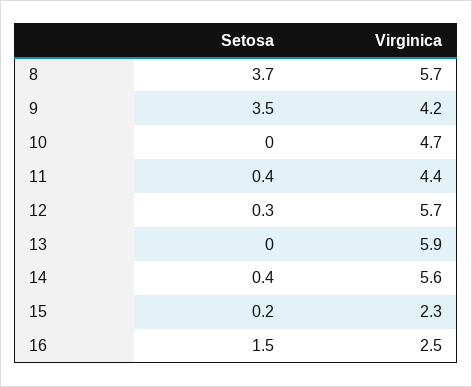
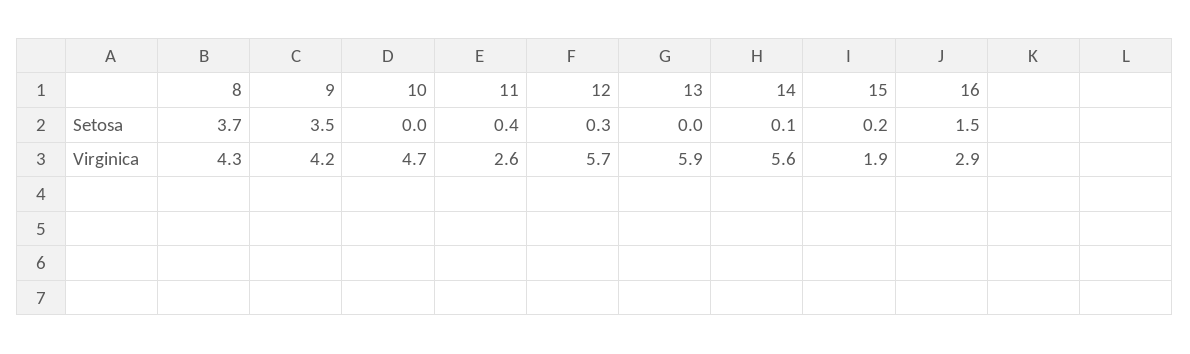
Virginica, 8: 5.7 -> 4.3
Virginica, 11: 4.4 -> 2.6
Setosa, 14: 0.4 -> 0.1
Virginica, 15: 2.3 -> 1.9
Virginica, 16: 2.5 -> 2.9

